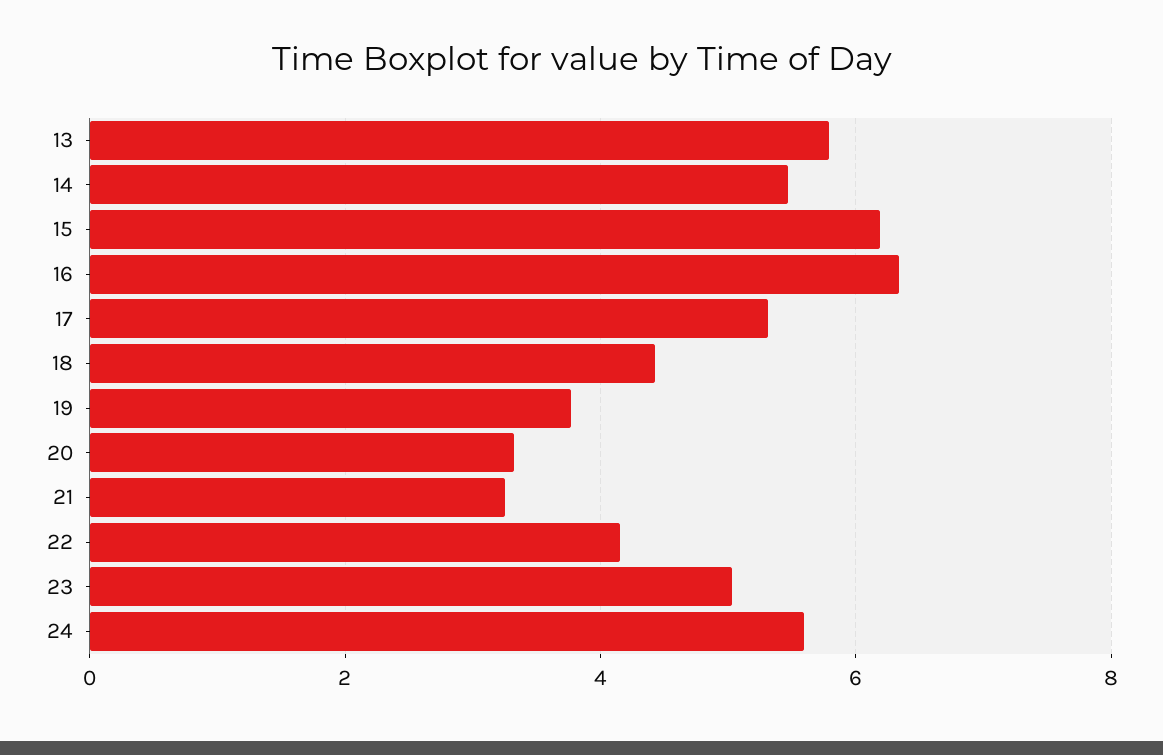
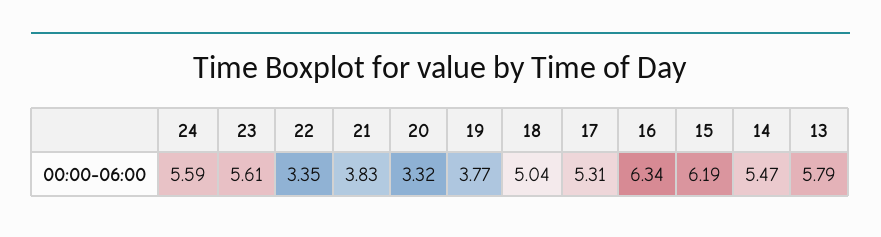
18: 4.4 -> 5.04
21: 3.2 -> 3.83
22: 4.2 -> 3.35
23: 5 -> 5.61

